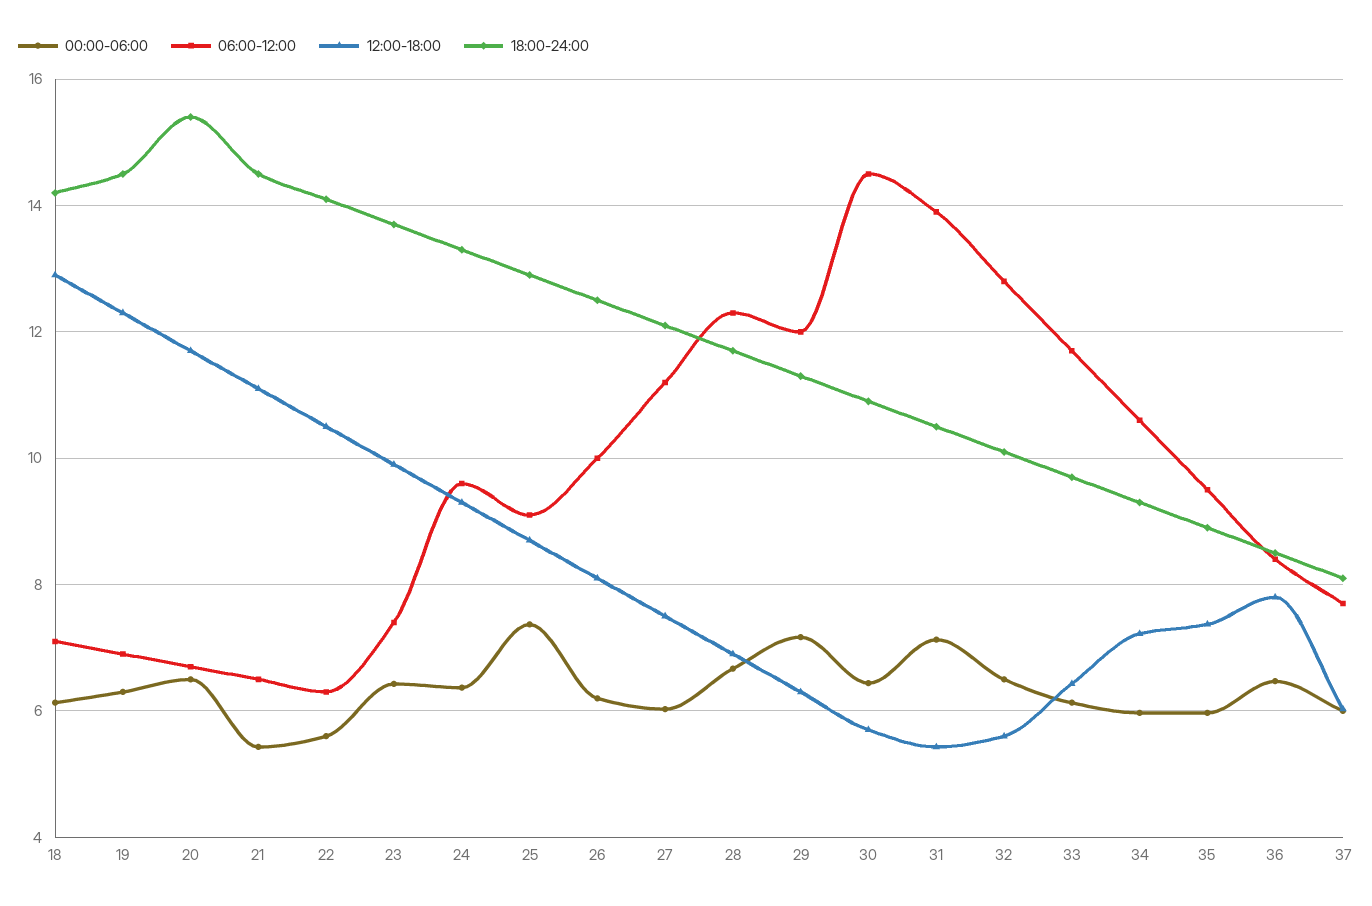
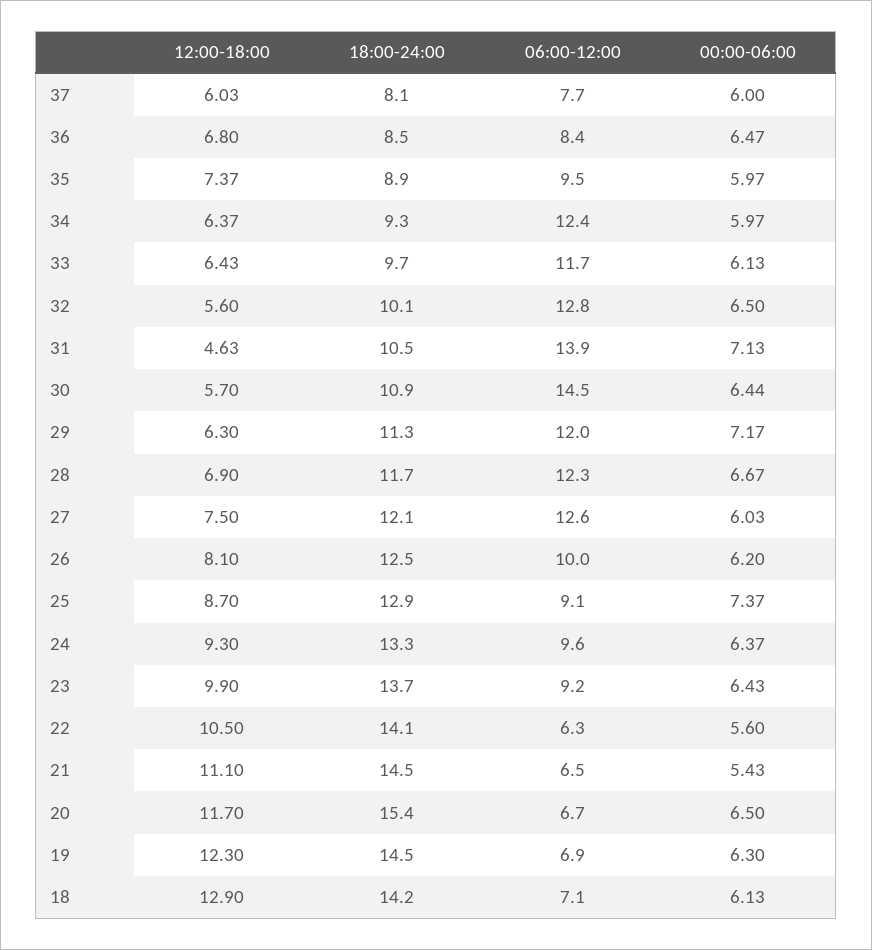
06:00-12:00, 23: 7.4 -> 9.2
06:00-12:00, 27: 11.2 -> 12.6
12:00-18:00, 31: 5.4 -> 4.63
06:00-12:00, 34: 10.6 -> 12.4
12:00-18:00, 34: 7.2 -> 6.37
12:00-18:00, 36: 7.8 -> 6.8

